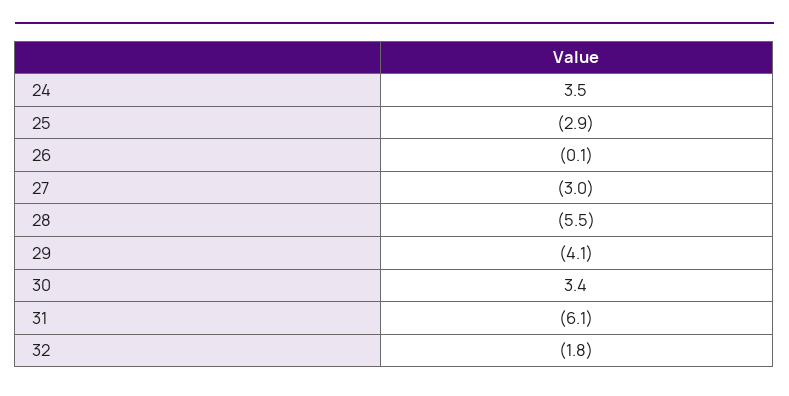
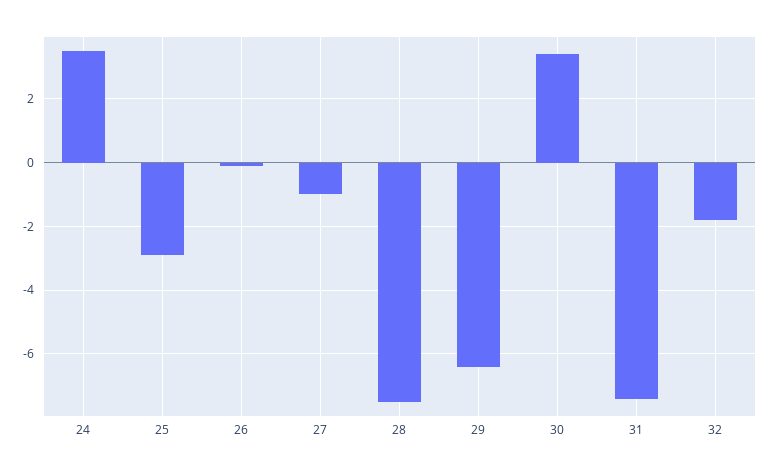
27: -3 -> -1
28: -5.5 -> -7.5
29: -4.1 -> -6.5
31: -6.1 -> -7.5

